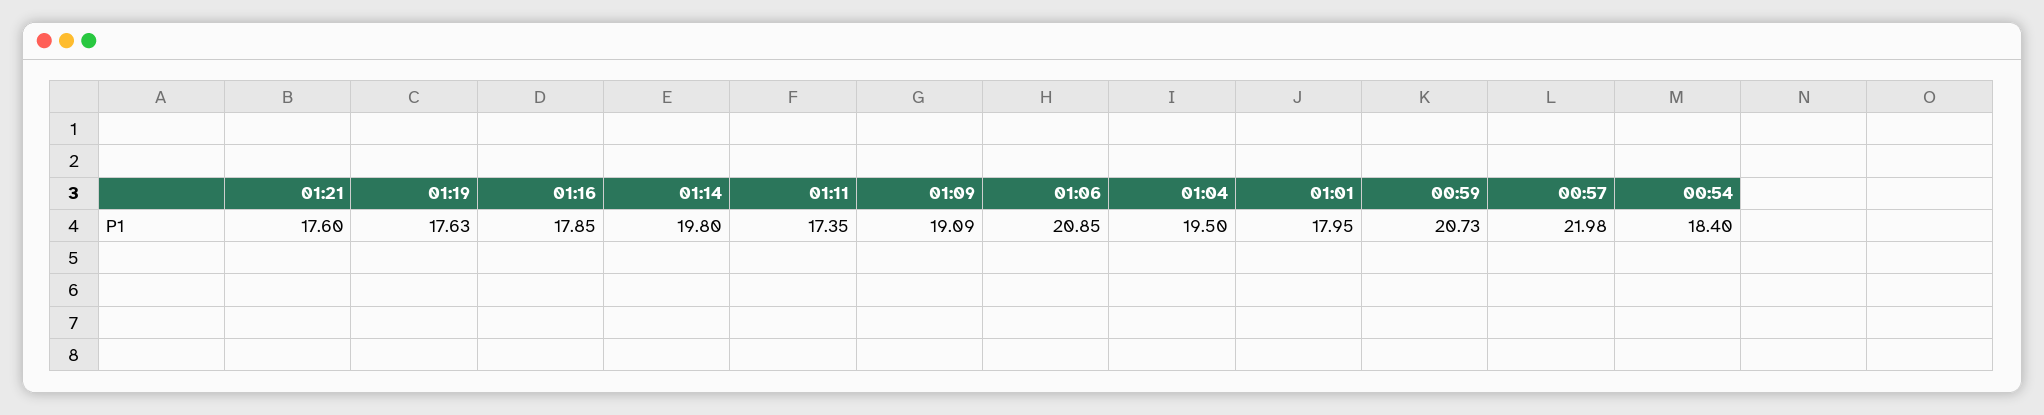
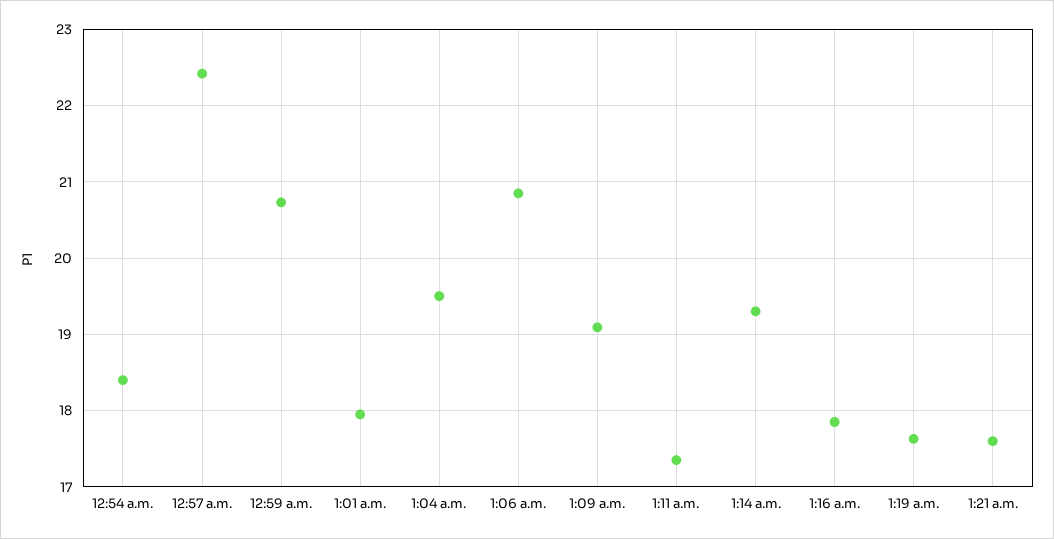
01:14: 19.8 -> 19.3
00:57: 21.98 -> 22.4

